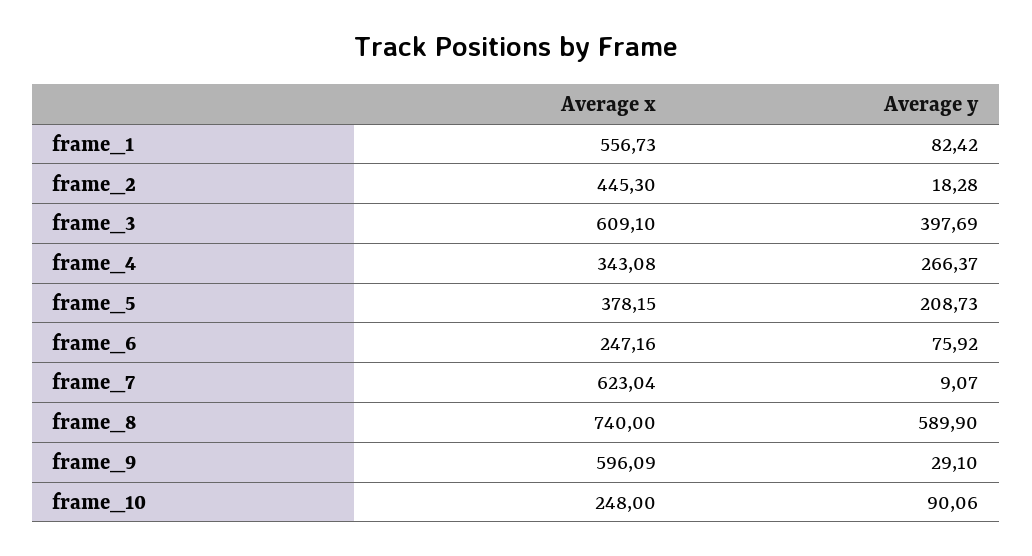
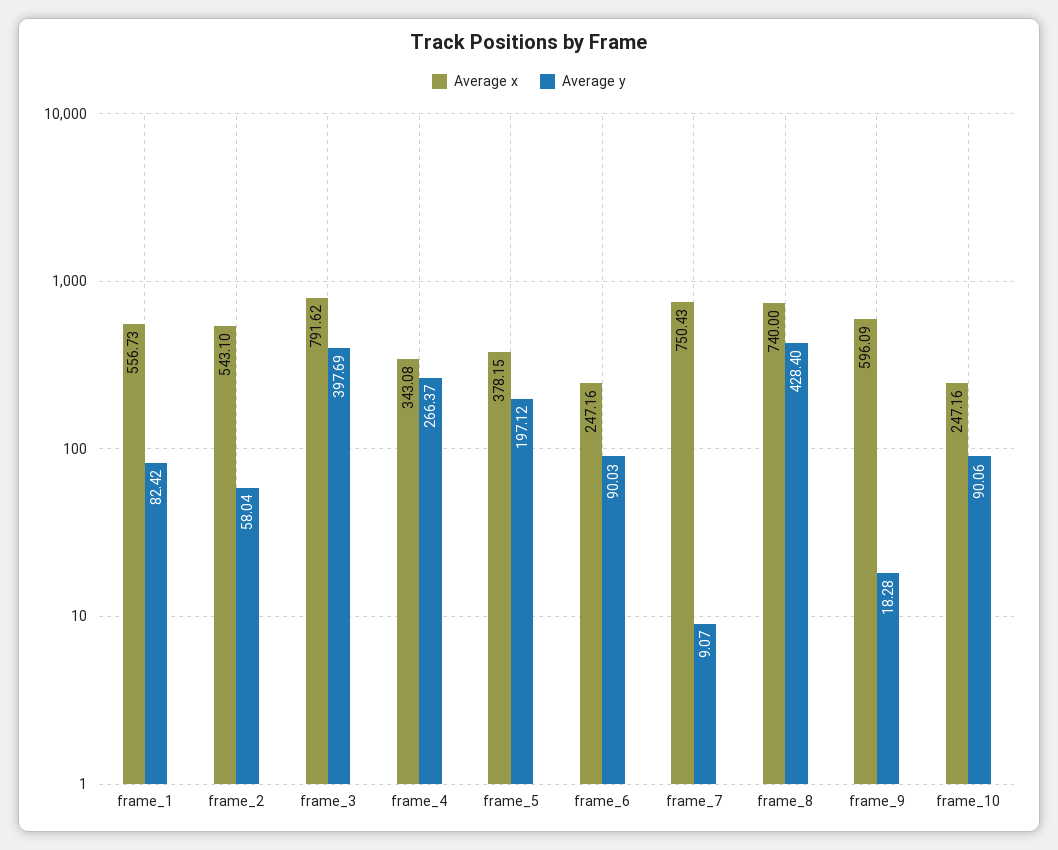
Average x, frame_2: 445.3 -> 543.1
Average y, frame_2: 18.28 -> 58.04
Average x, frame_3: 609.1 -> 791.62
Average y, frame_5: 208.73 -> 197.12
Average y, frame_6: 75.92 -> 90.03
Average x, frame_7: 623.04 -> 750.43
Average y, frame_8: 589.9 -> 428.4
Average y, frame_9: 29.1 -> 18.28
Average x, frame_10: 248 -> 247.16

